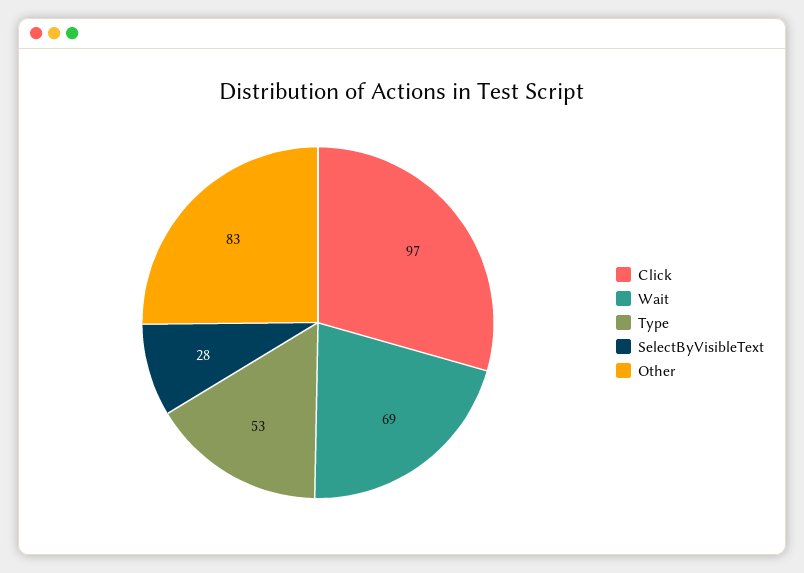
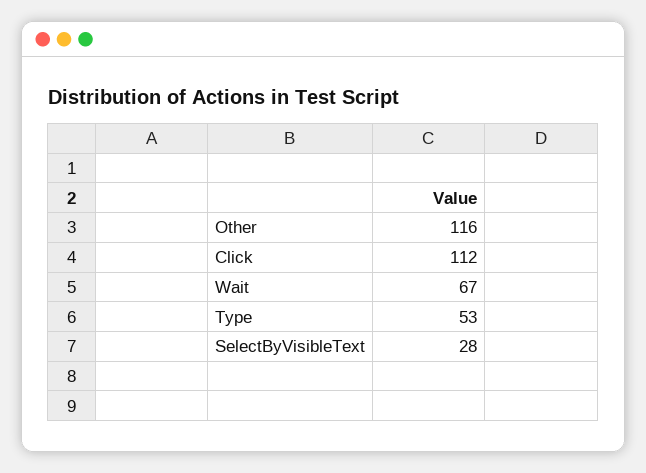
Click: 97 -> 112
Wait: 69 -> 67
Other: 83 -> 116

